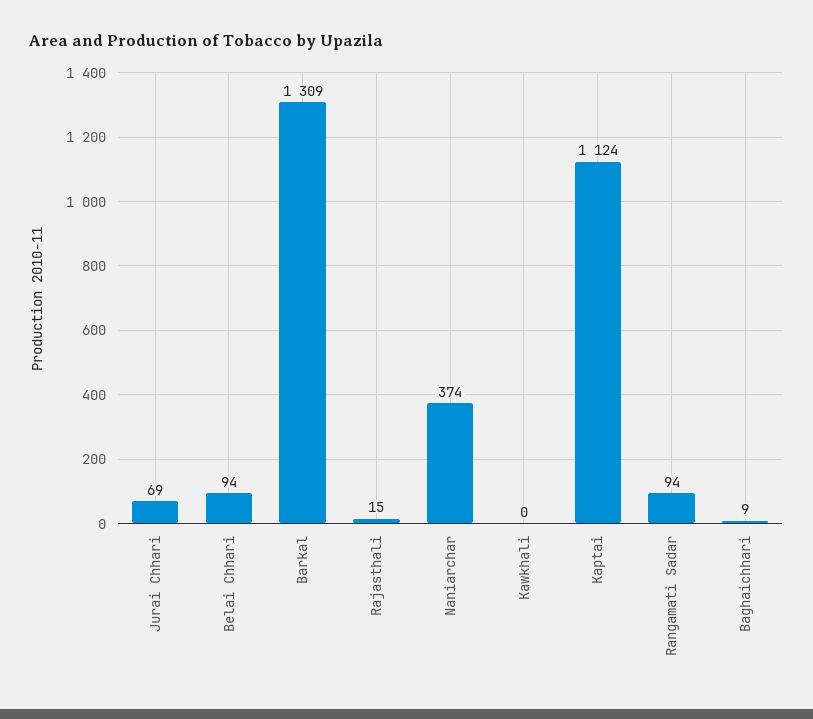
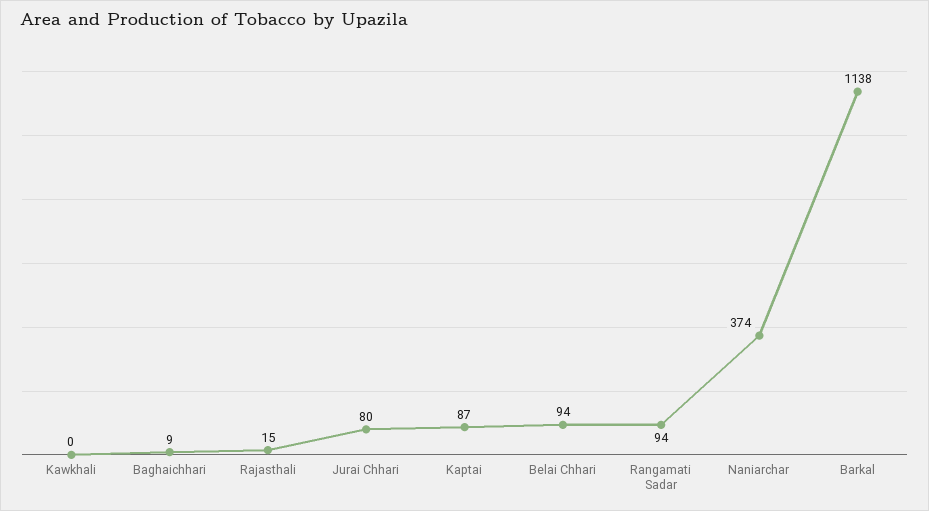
Jurai Chhari: 69 -> 80
Barkal: 1309 -> 1138
Kaptai: 1124 -> 87

